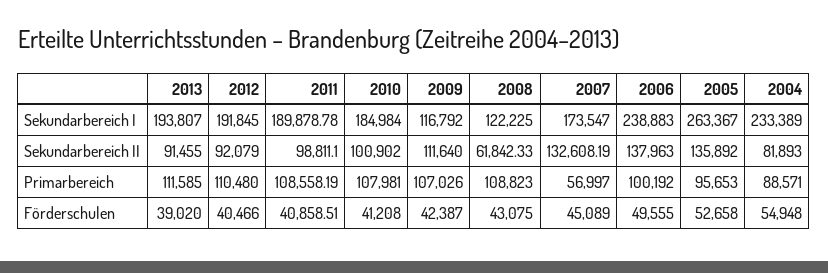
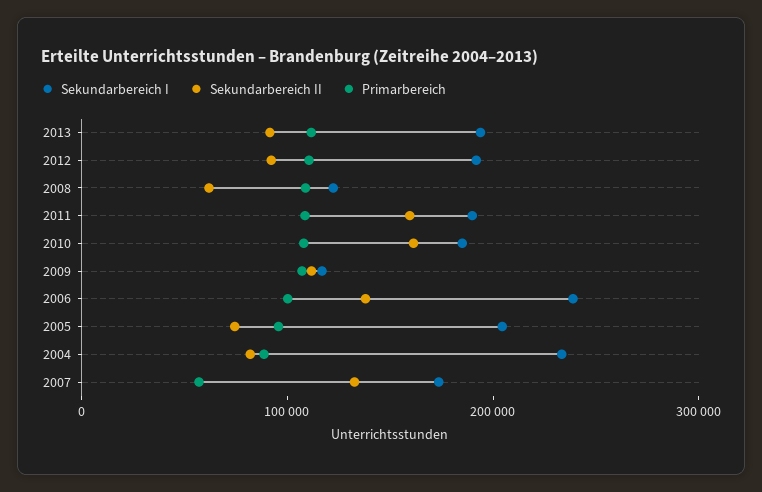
Sekundarbereich I, 2005: 263367 -> 200000
Sekundarbereich II, 2011: 98811.1 -> 160000
Sekundarbereich II, 2010: 100902 -> 160000
Sekundarbereich II, 2005: 135892 -> 80000
Förderschulen, 2013: 39020 -> none
Förderschulen, 2012: 40466 -> none
Förderschulen, 2011: 40858.51 -> none
Förderschulen, 2010: 41208 -> none
Förderschulen, 2009: 42387 -> none
Förderschulen, 2008: 43075 -> none
Förderschulen, 2007: 45089 -> none
Förderschulen, 2006: 49555 -> none
Förderschulen, 2005: 52658 -> none
Förderschulen, 2004: 54948 -> none

